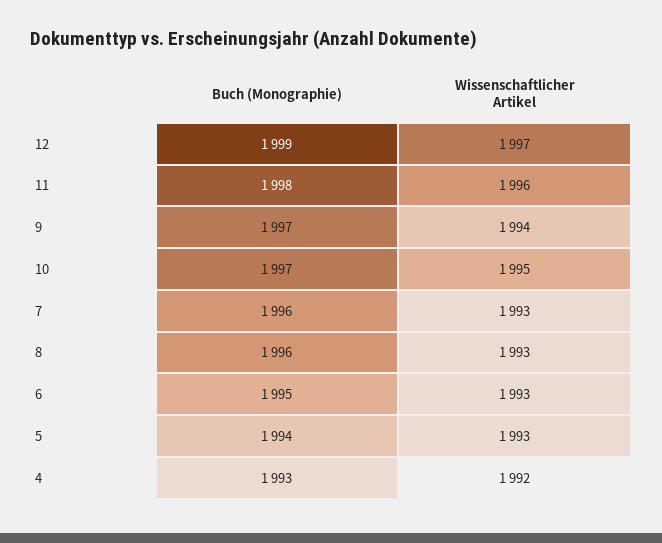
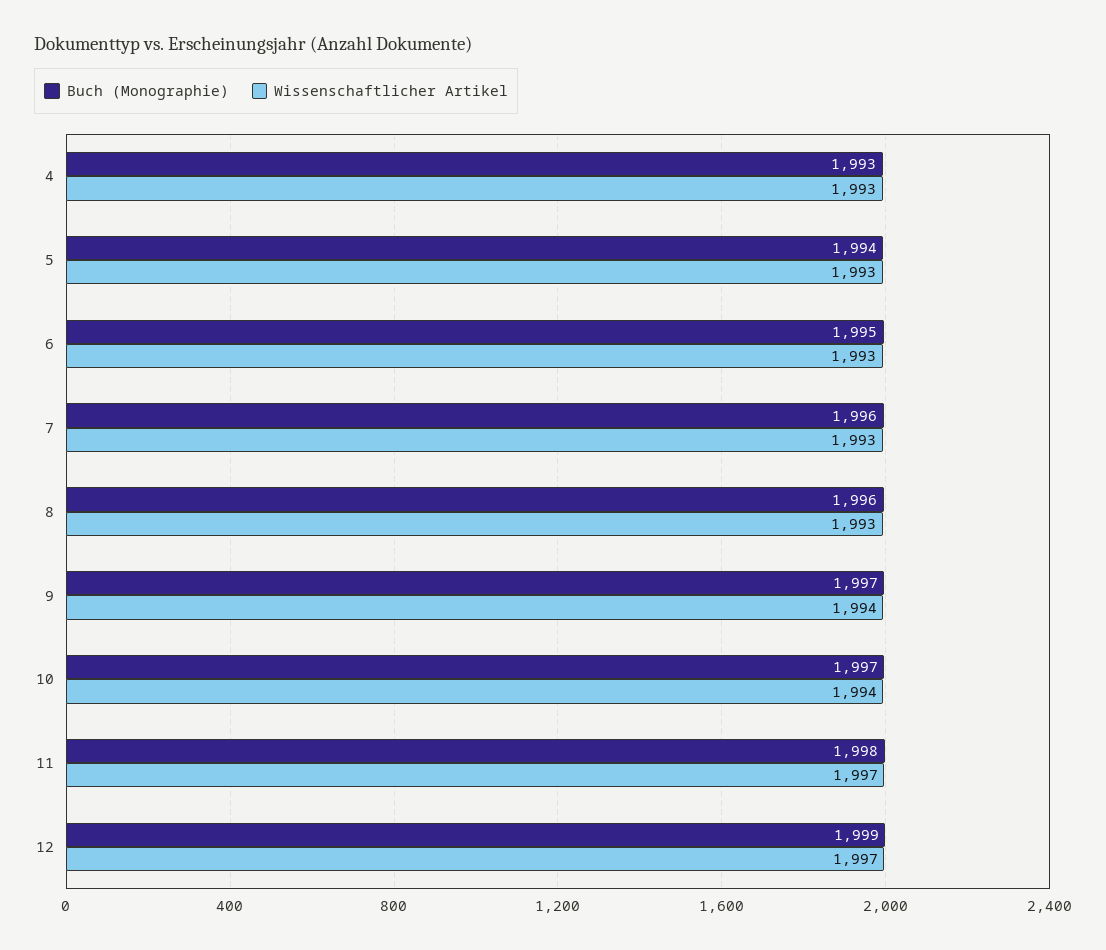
Wissenschaftlicher Artikel, 11: 1996 -> 1997
Wissenschaftlicher Artikel, 10: 1995 -> 1994
Wissenschaftlicher Artikel, 4: 1992 -> 1993

